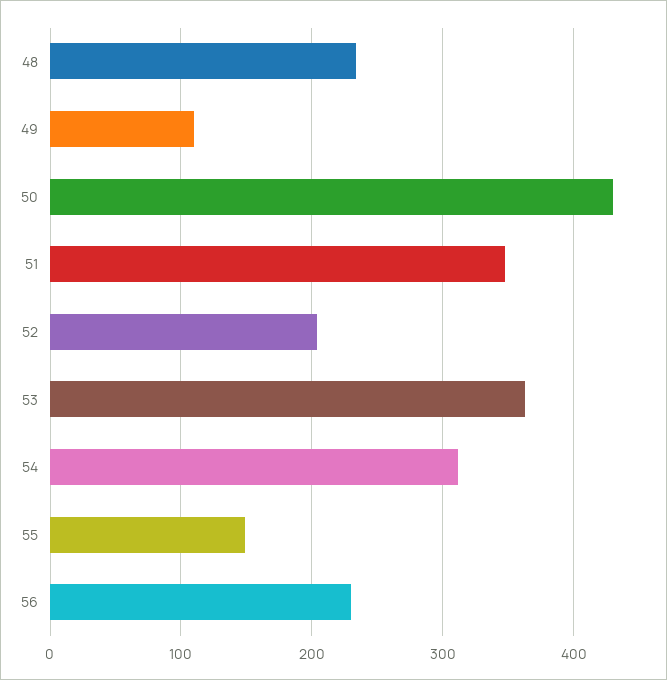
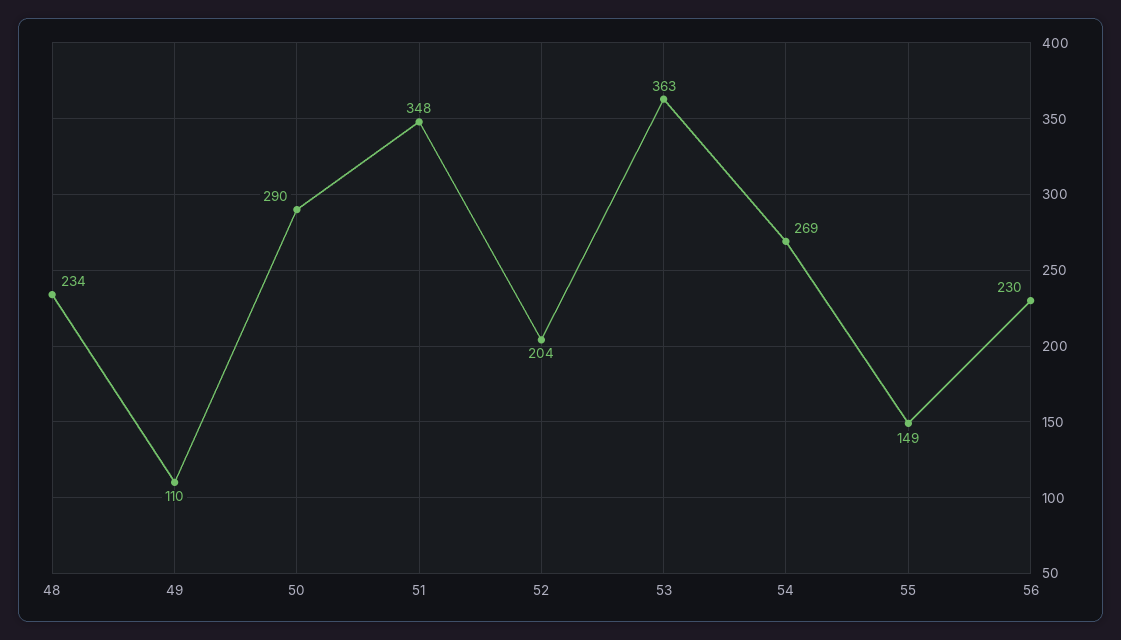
50: 430 -> 290
54: 310 -> 269

